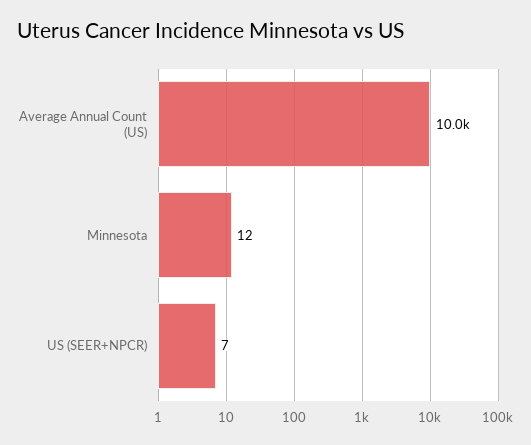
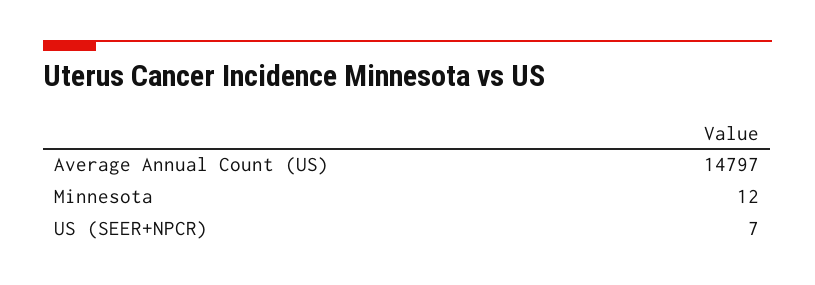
Average Annual Count (US): 10000 -> 14797

